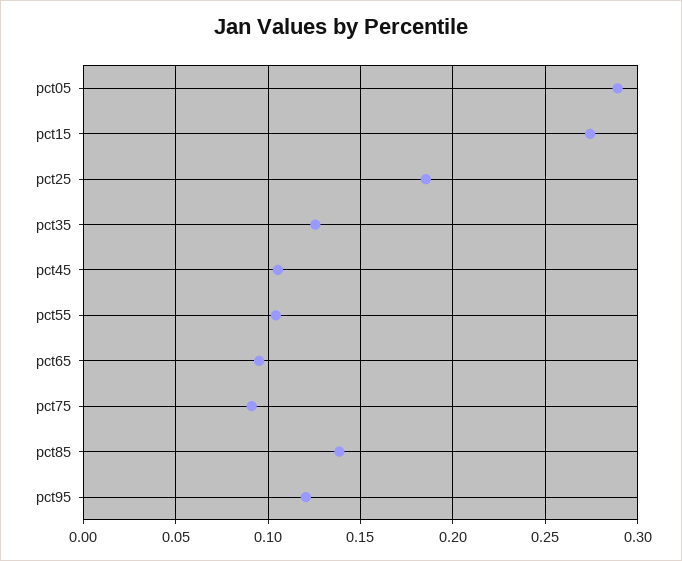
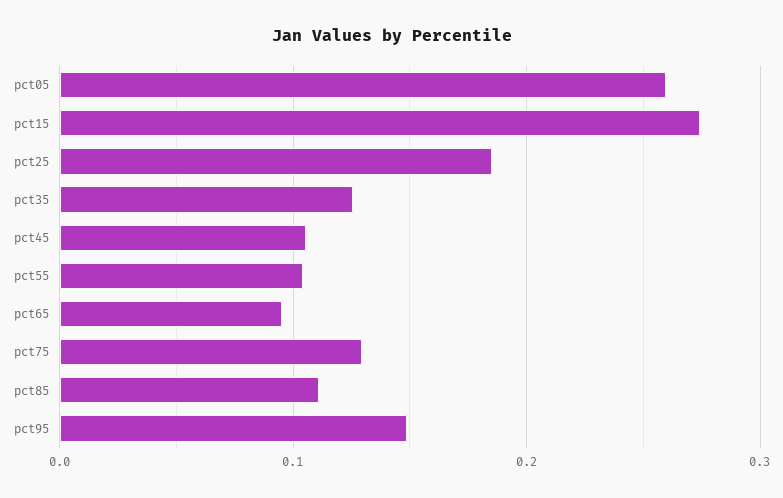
pct05: 0.29 -> 0.26
pct75: 0.09 -> 0.13
pct85: 0.14 -> 0.11
pct95: 0.12 -> 0.15

